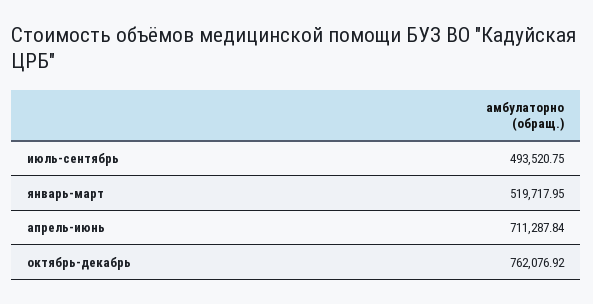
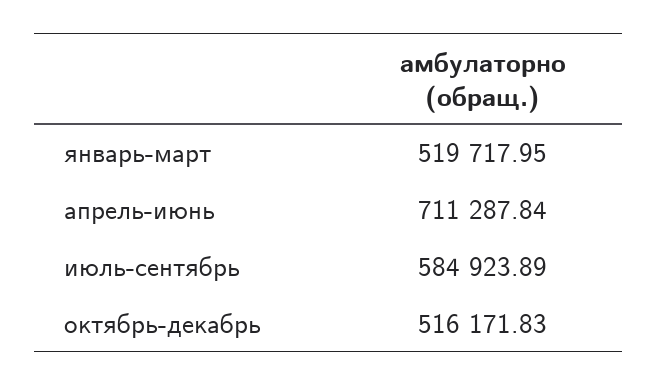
июль-сентябрь: 493520.75 -> 584923.89
октябрь-декабрь: 762076.92 -> 516171.83

